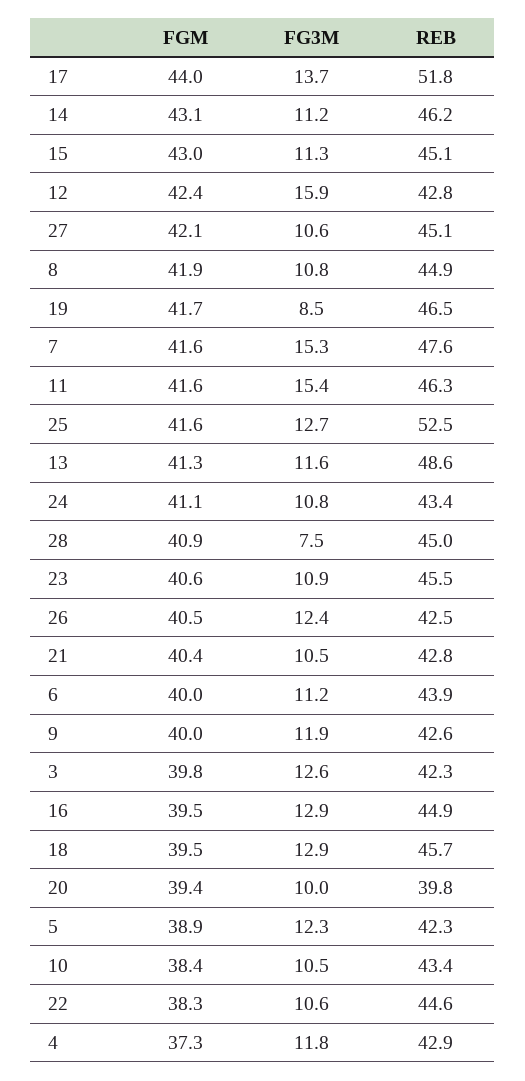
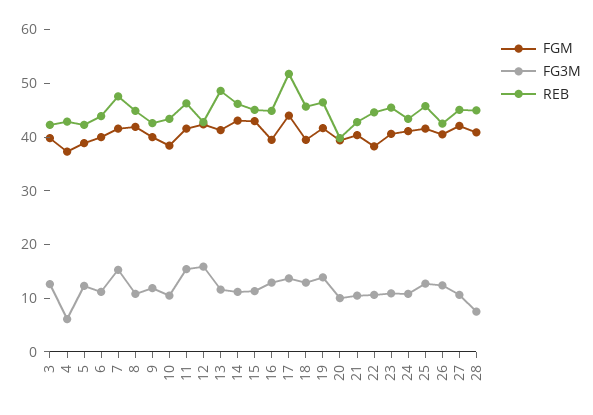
FG3M, 19: 8.5 -> 14
REB, 25: 52.5 -> 46
FG3M, 4: 11.8 -> 6

